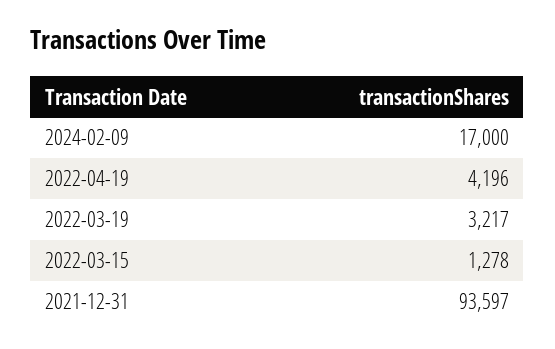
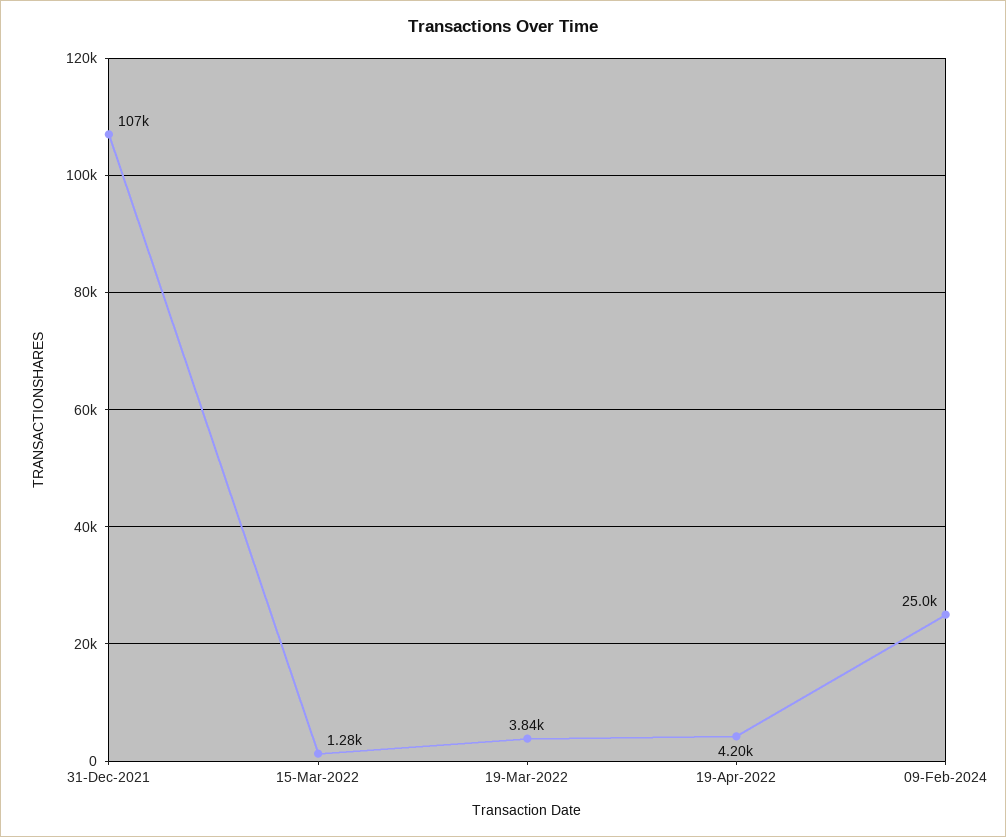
2024-02-09: 17000 -> 25000
2022-03-19: 3217 -> 3840
2021-12-31: 93597 -> 107000

